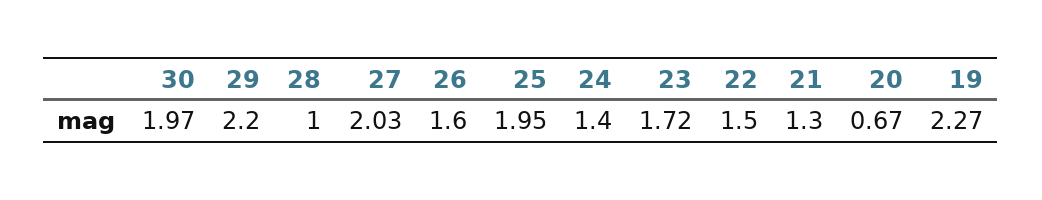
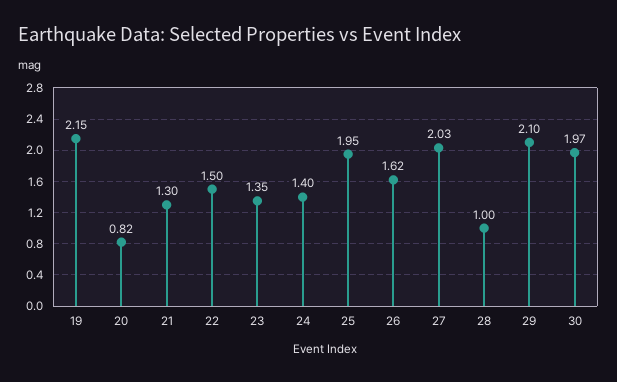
29: 2.2 -> 2.1
26: 1.6 -> 1.62
23: 1.72 -> 1.35
20: 0.67 -> 0.82
19: 2.27 -> 2.15

